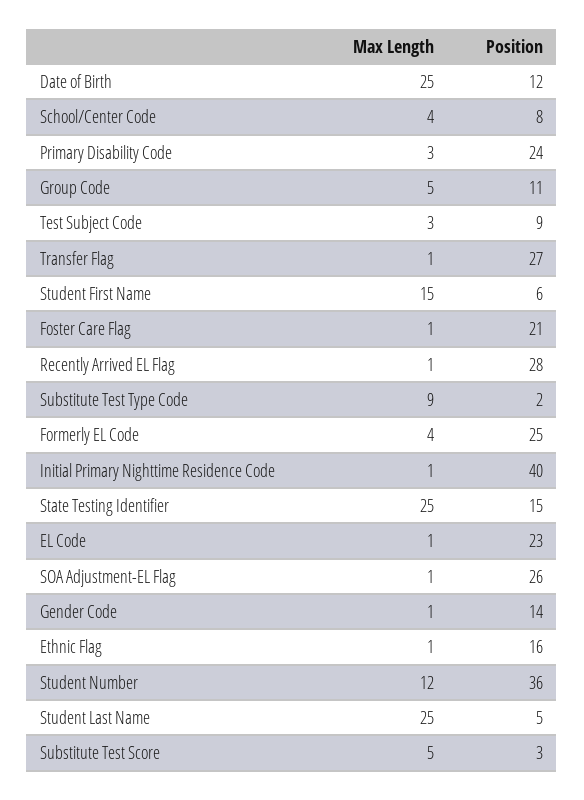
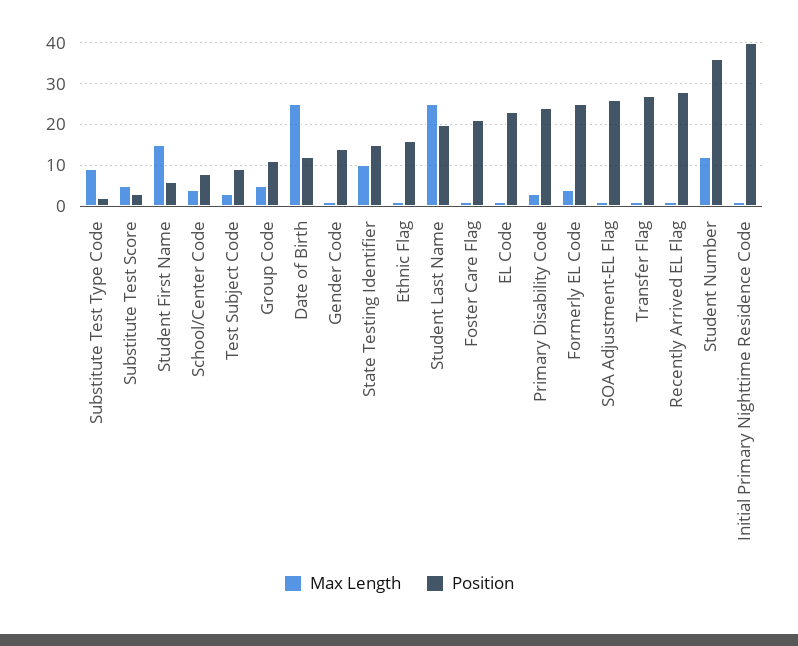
Max Length, State Testing Identifier: 25 -> 10
Position, Student Last Name: 5 -> 20

